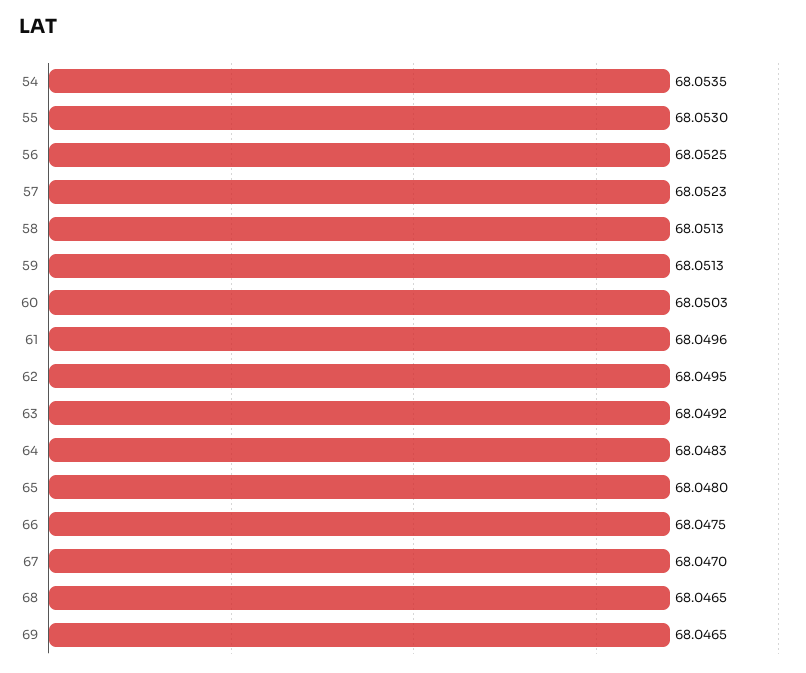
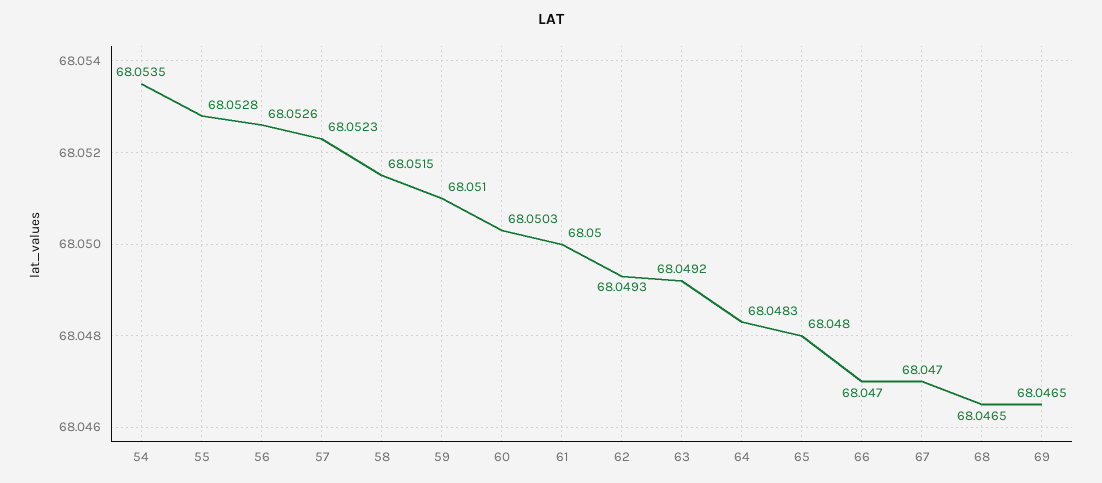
55: 68.053 -> 68.0528
56: 68.0525 -> 68.0526
58: 68.0513 -> 68.0515
59: 68.0513 -> 68.051
61: 68.0496 -> 68.05
62: 68.0495 -> 68.0493
66: 68.0475 -> 68.047

